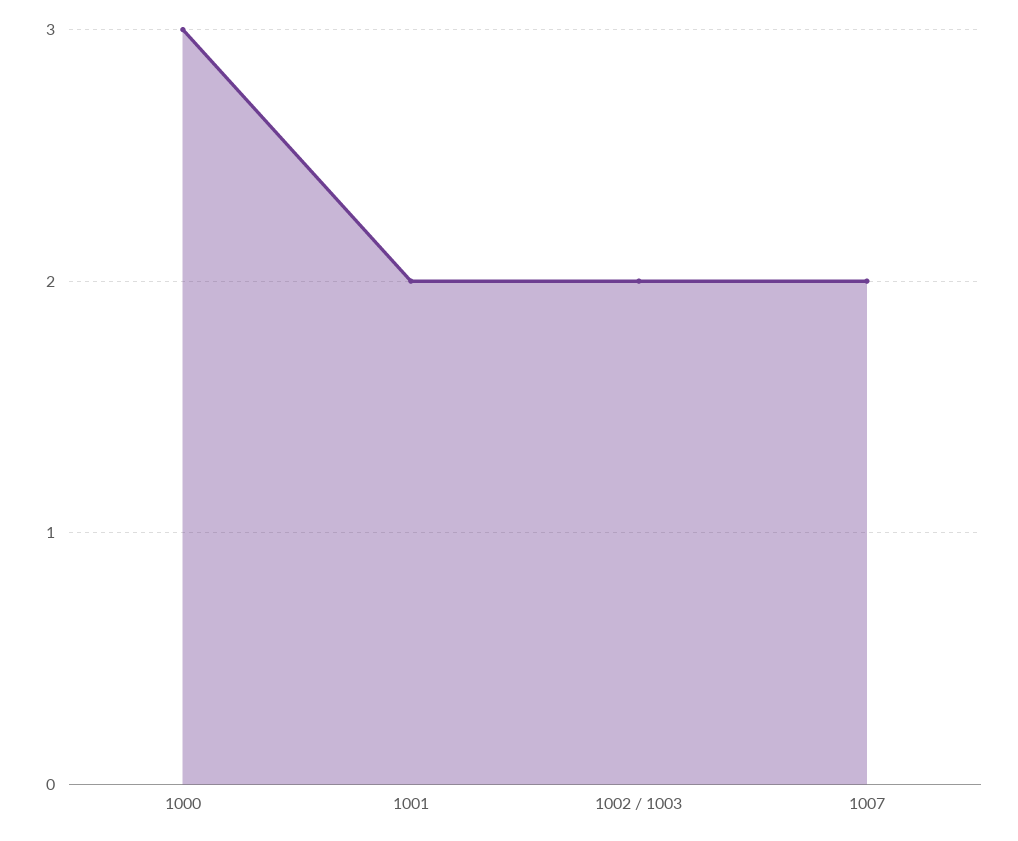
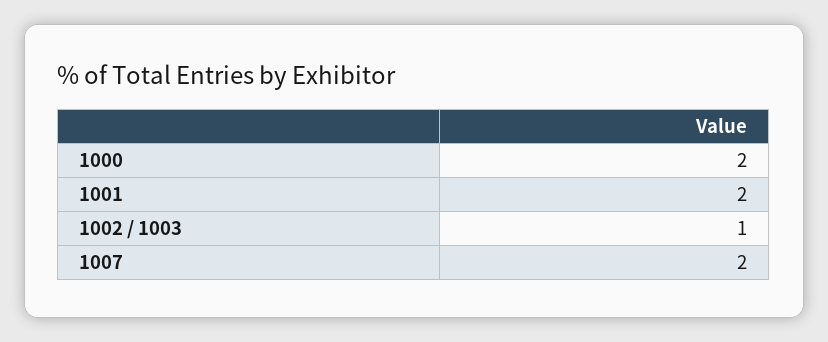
1000: 3 -> 2
1002 / 1003: 2 -> 1

